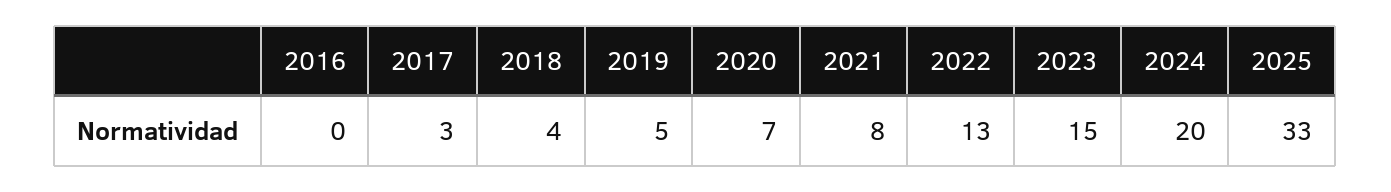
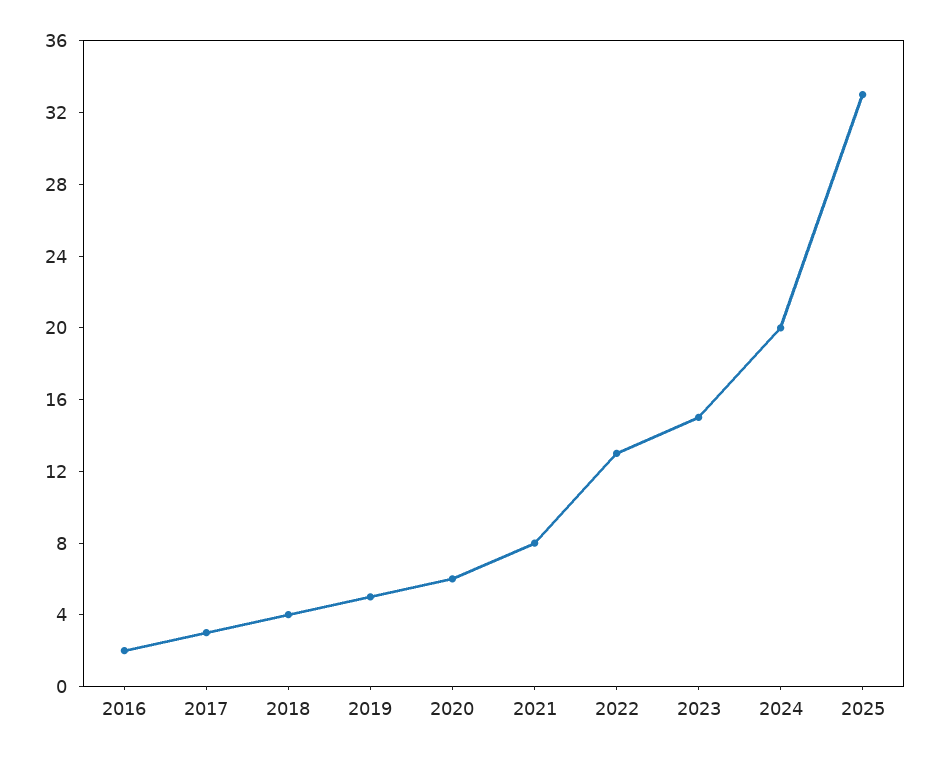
2016: 0 -> 2
2020: 7 -> 6

